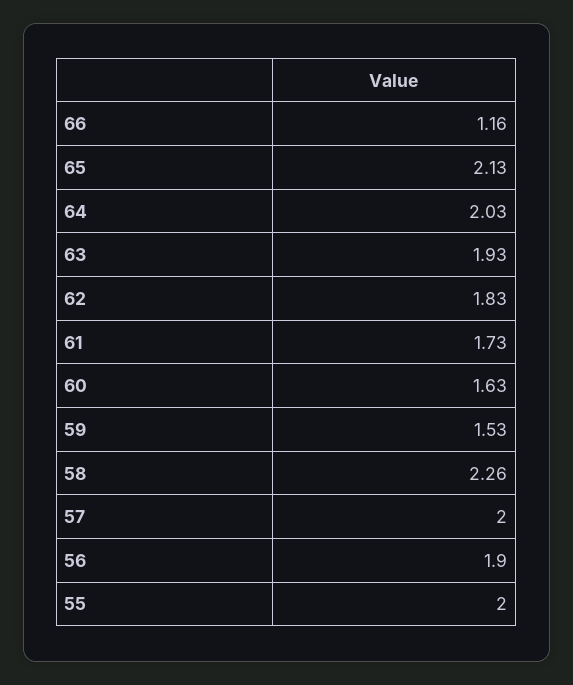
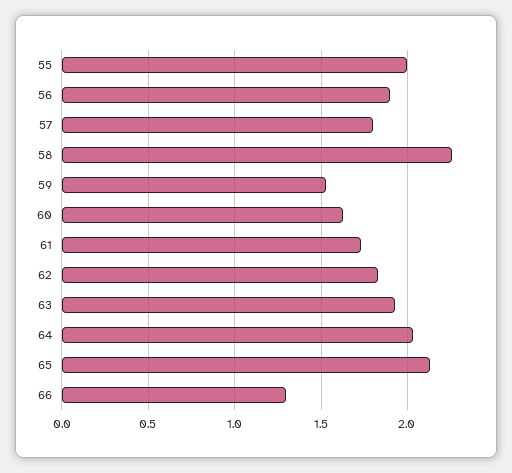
66: 1.16 -> 1.3
57: 2 -> 1.8

